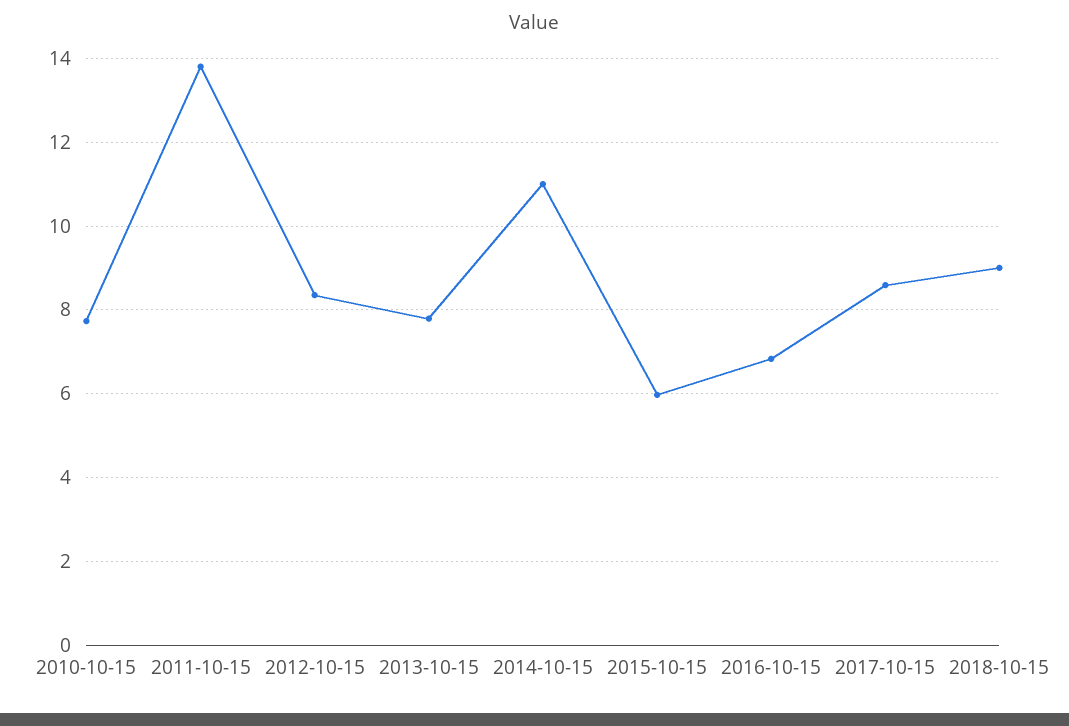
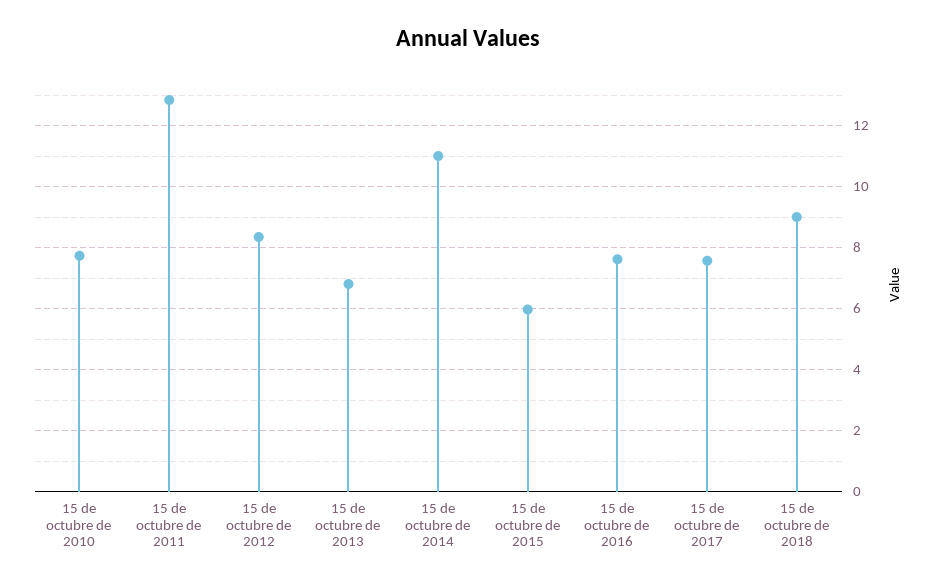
2011-10-15: 13.8 -> 12.8
2013-10-15: 7.8 -> 6.8
2016-10-15: 6.8 -> 7.6
2017-10-15: 8.6 -> 7.6

